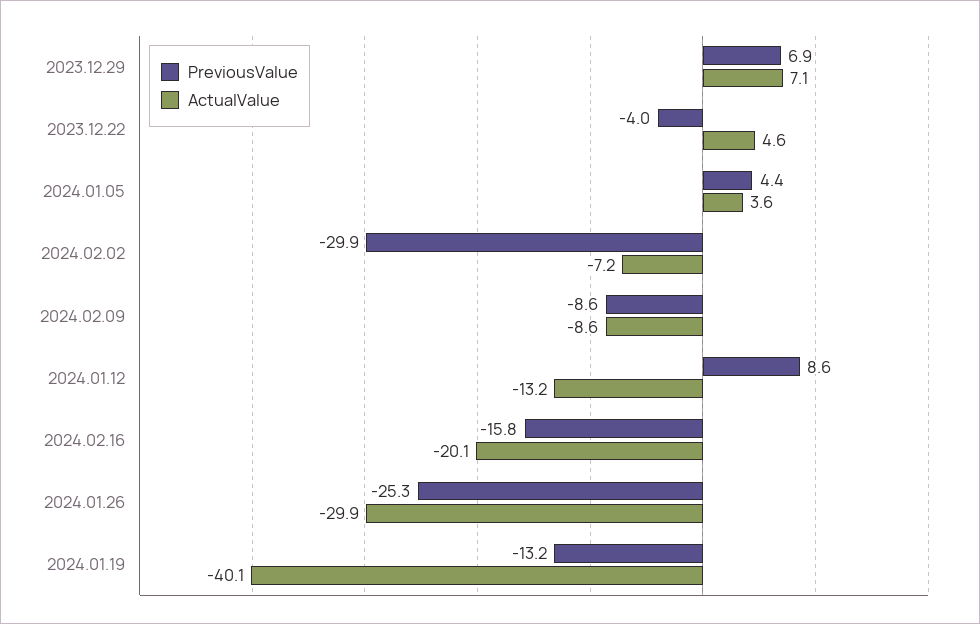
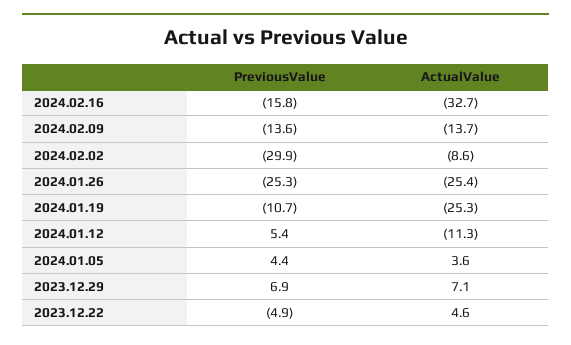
PreviousValue, 2023.12.22: -4 -> -4.9
ActualValue, 2024.02.02: -7.2 -> -8.6
PreviousValue, 2024.02.09: -8.6 -> -13.6
ActualValue, 2024.02.09: -8.6 -> -13.7
PreviousValue, 2024.01.12: 8.6 -> 5.4
ActualValue, 2024.01.12: -13.2 -> -11.3
ActualValue, 2024.02.16: -20.1 -> -32.7
ActualValue, 2024.01.26: -29.9 -> -25.4
PreviousValue, 2024.01.19: -13.2 -> -10.7
ActualValue, 2024.01.19: -40.1 -> -25.3

